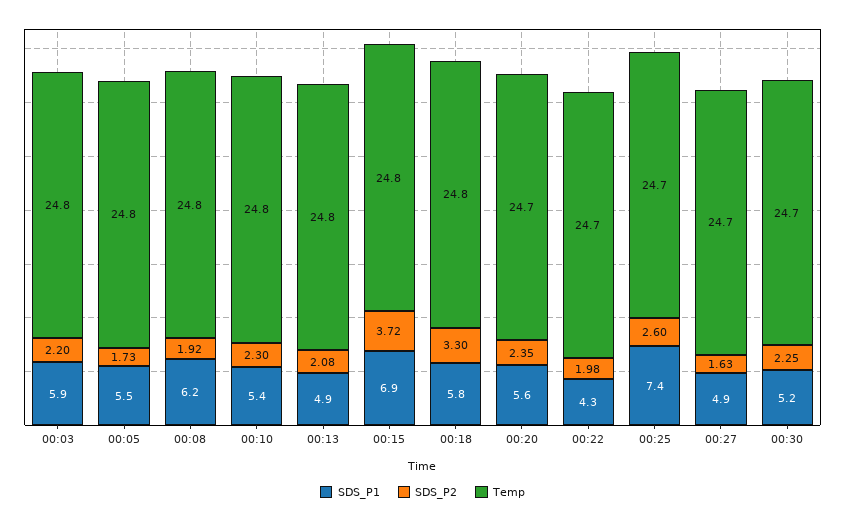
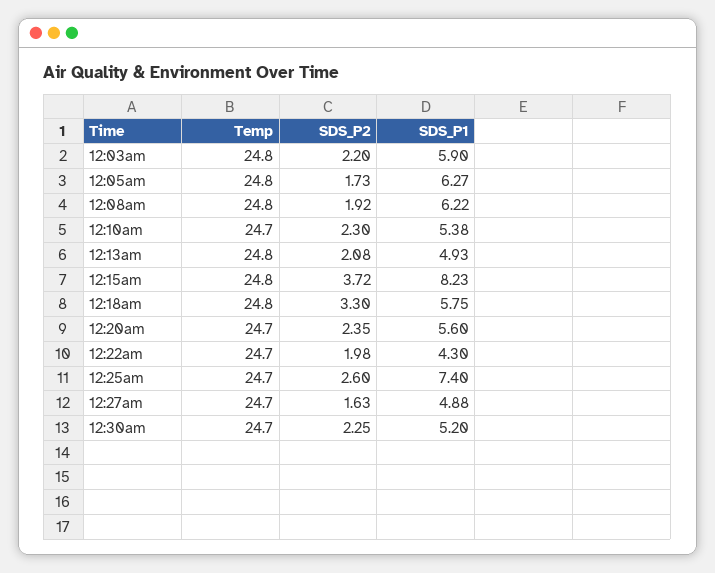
SDS_P1, 00:05: 5.5 -> 6.27
Temp, 00:10: 24.8 -> 24.7
SDS_P1, 00:15: 6.9 -> 8.23

